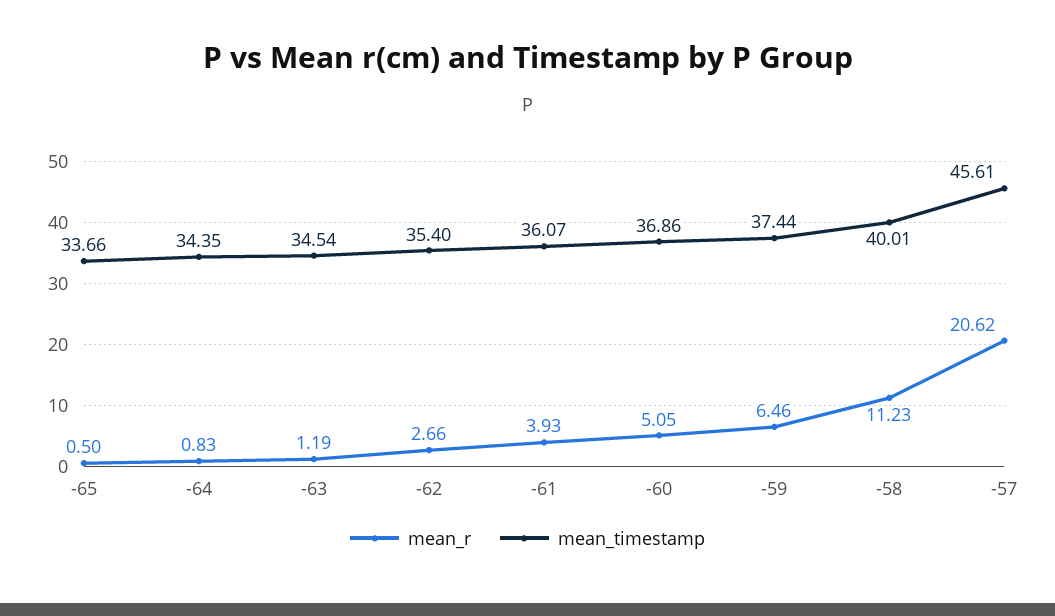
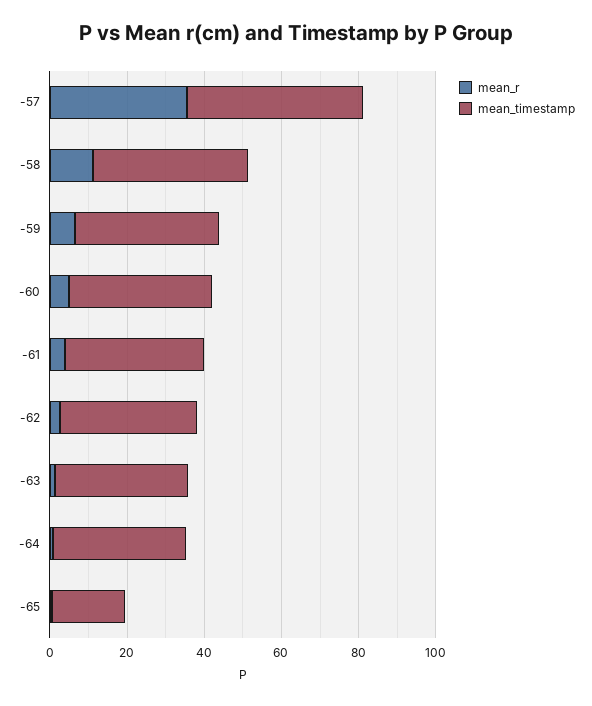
mean_timestamp, -65: 33.66 -> 20
mean_r, -57: 20.62 -> 35

